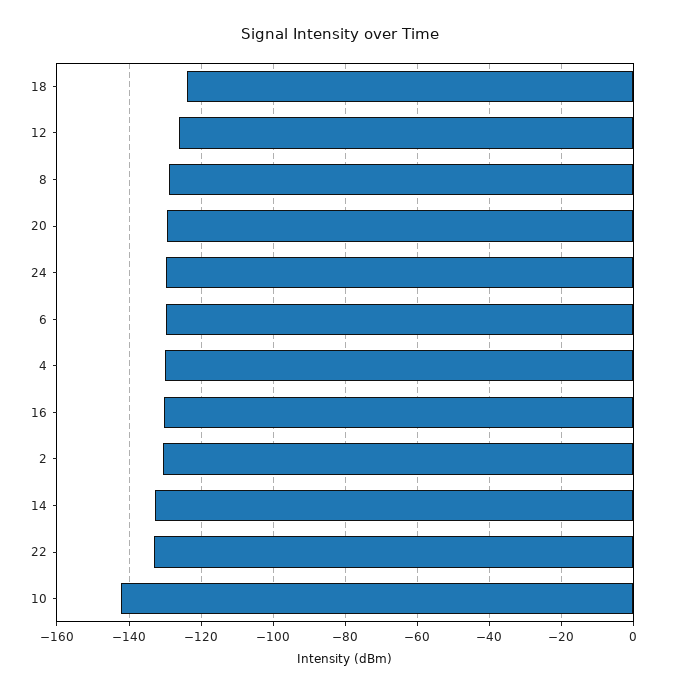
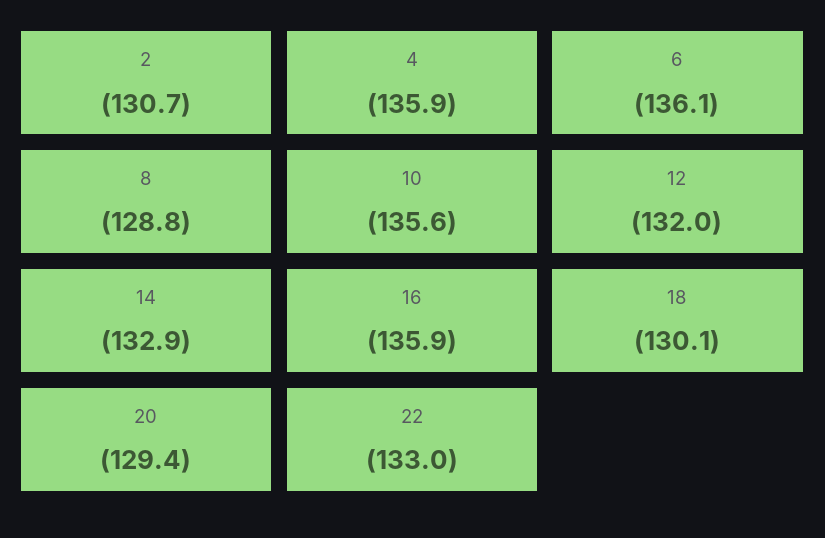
18: -124 -> -130.1
12: -126 -> -132
24: -130 -> none
6: -130 -> -136.1
4: -130 -> -135.9
16: -130 -> -135.9
10: -142 -> -135.6

